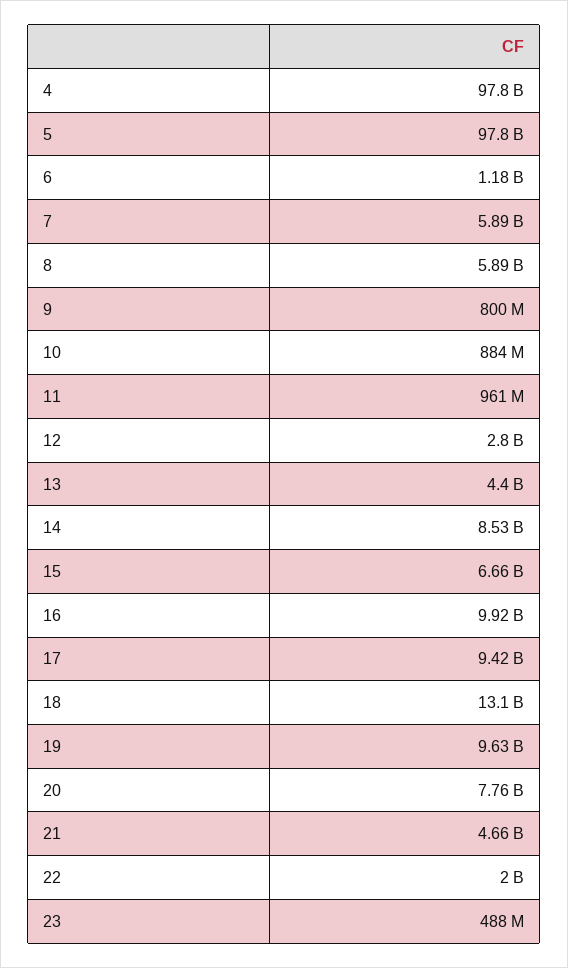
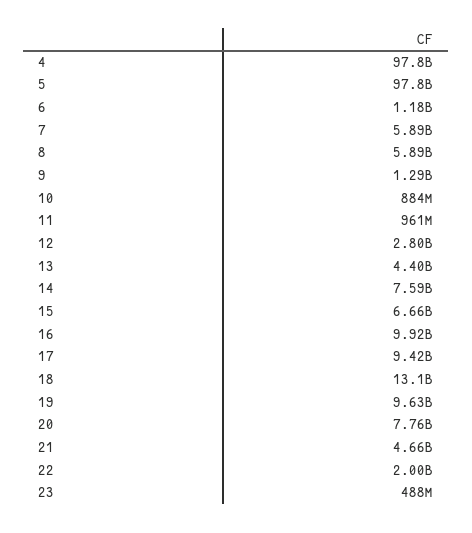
9: 800000000 -> 1290000000
14: 8530000000 -> 7590000000

